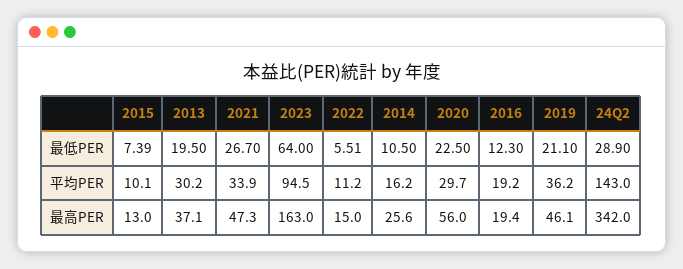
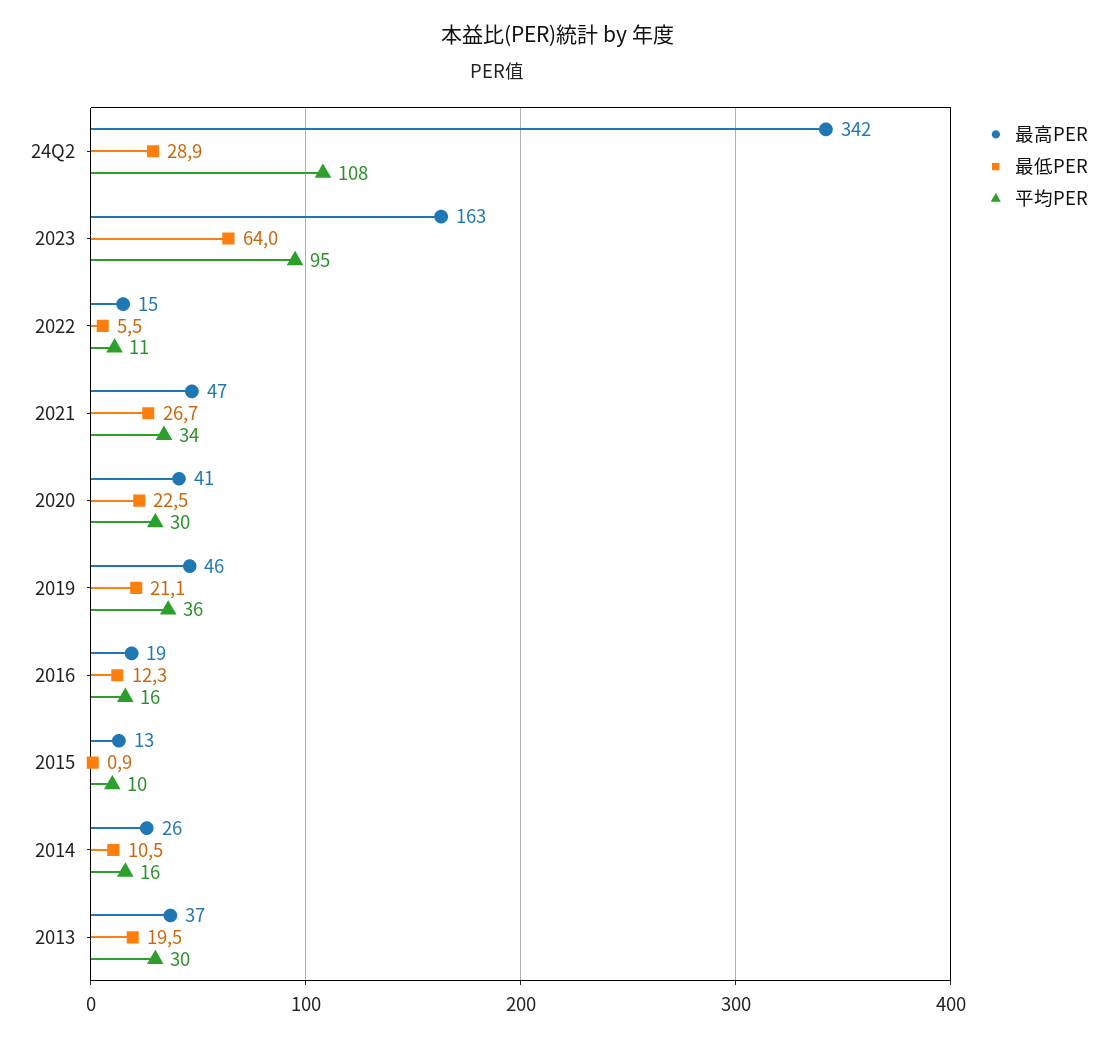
最低PER, 2015: 7.39 -> 0.9
平均PER, 2016: 19.2 -> 16
平均PER, 24Q2: 143 -> 108
最高PER, 2020: 56 -> 41

